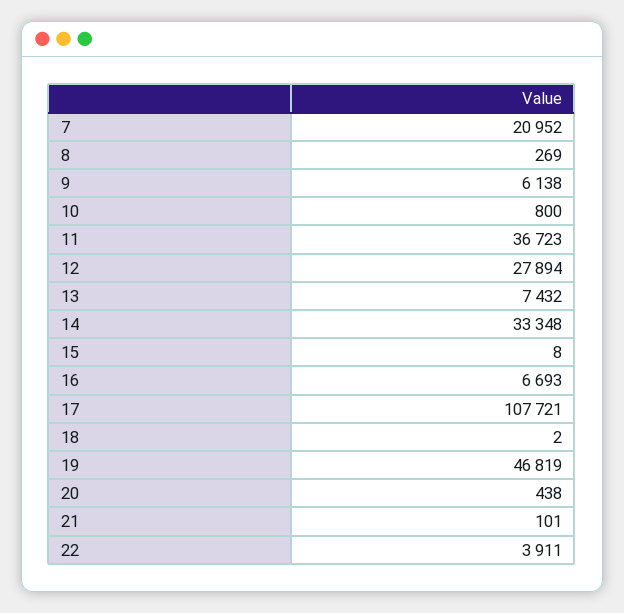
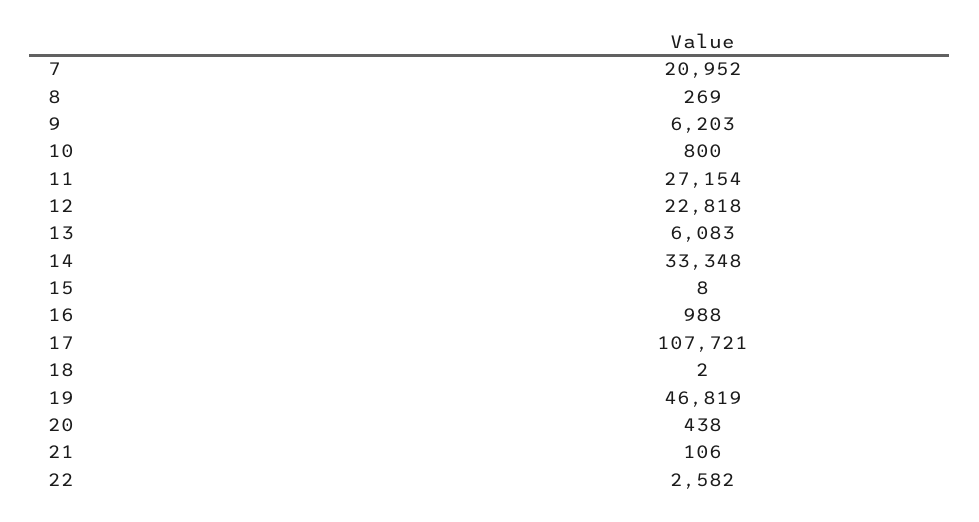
9: 6138 -> 6203
11: 36723 -> 27154
12: 27894 -> 22818
13: 7432 -> 6083
16: 6693 -> 988
21: 101 -> 106
22: 3911 -> 2582

